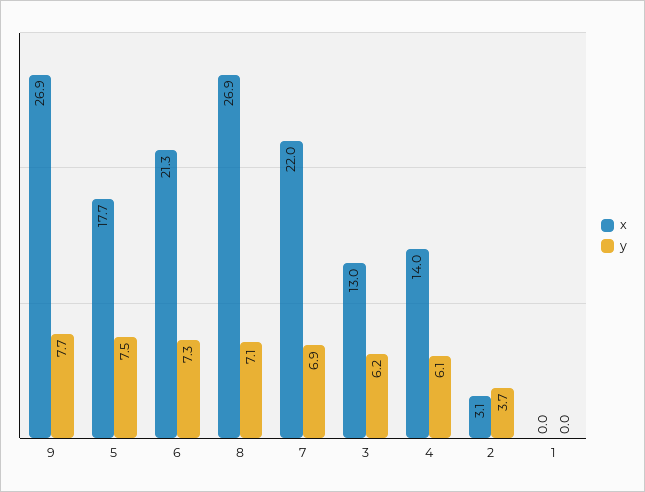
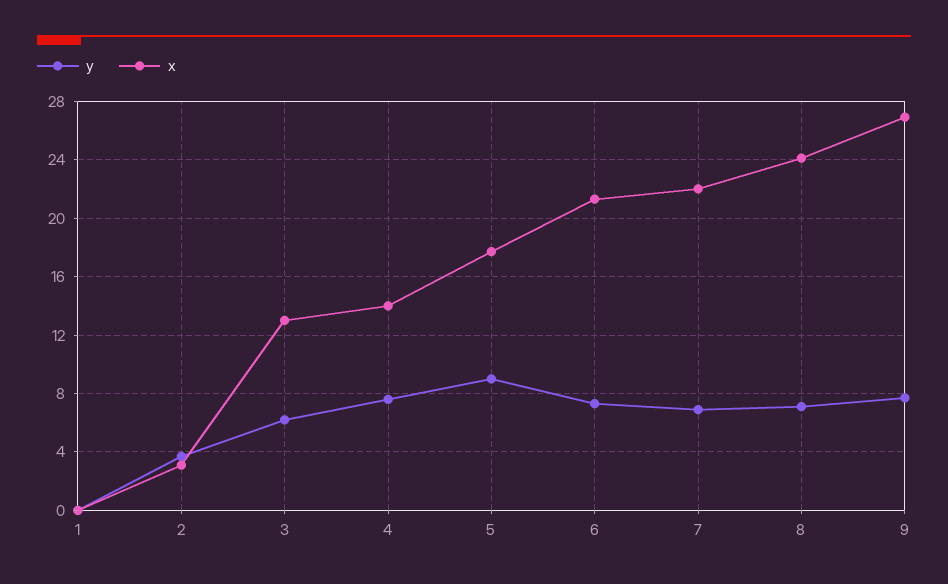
y, 5: 7.5 -> 9
x, 8: 26.9 -> 24
y, 4: 6.1 -> 7.5

